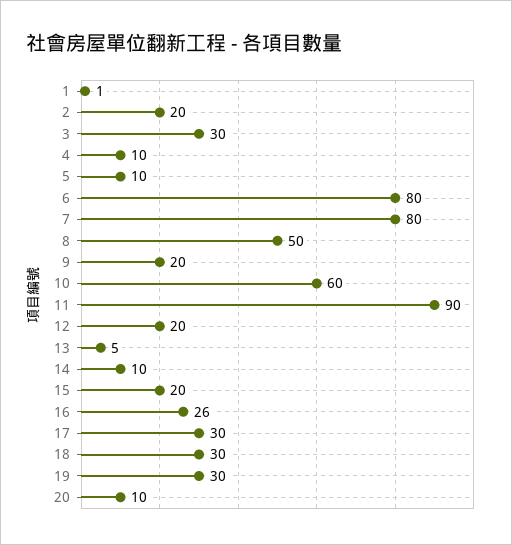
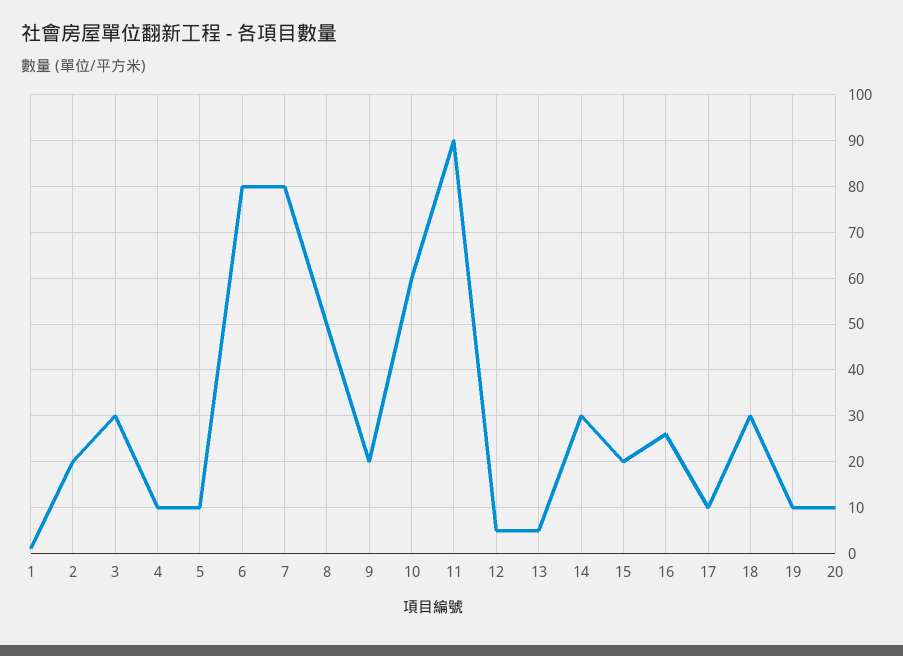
12: 20 -> 5
14: 10 -> 30
17: 30 -> 10
19: 30 -> 10

